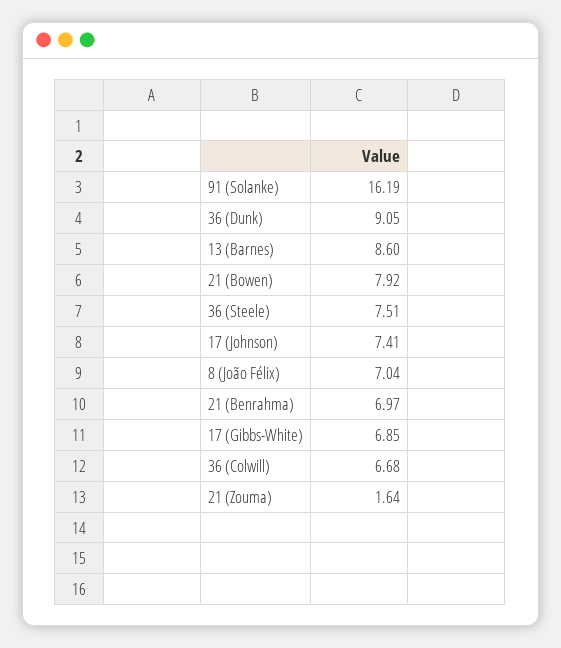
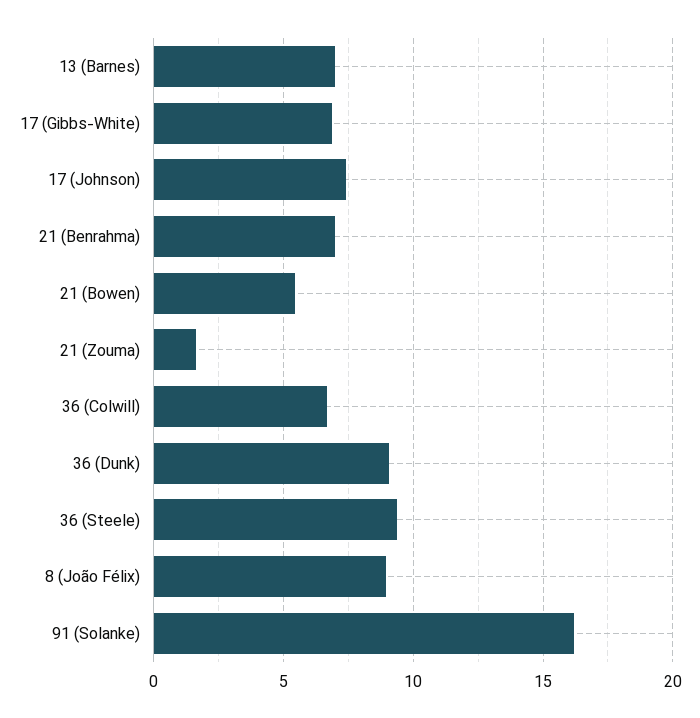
13 (Barnes): 8.6 -> 7
21 (Bowen): 7.92 -> 5.5
36 (Steele): 7.51 -> 9.5
8 (João Félix): 7.04 -> 9

